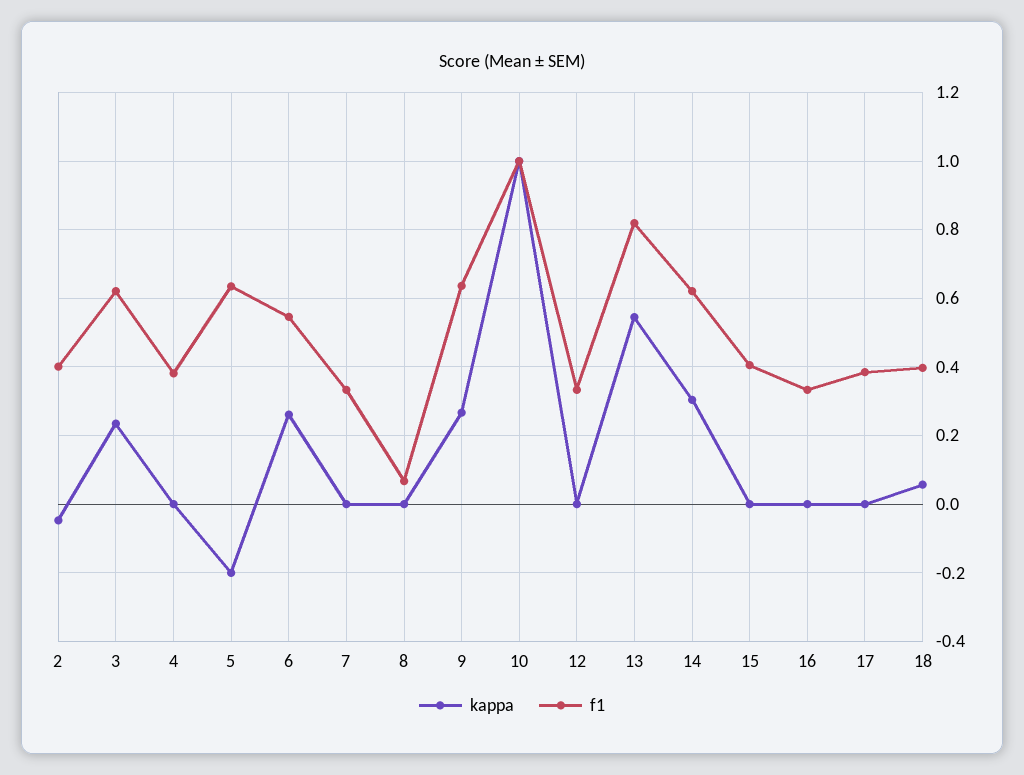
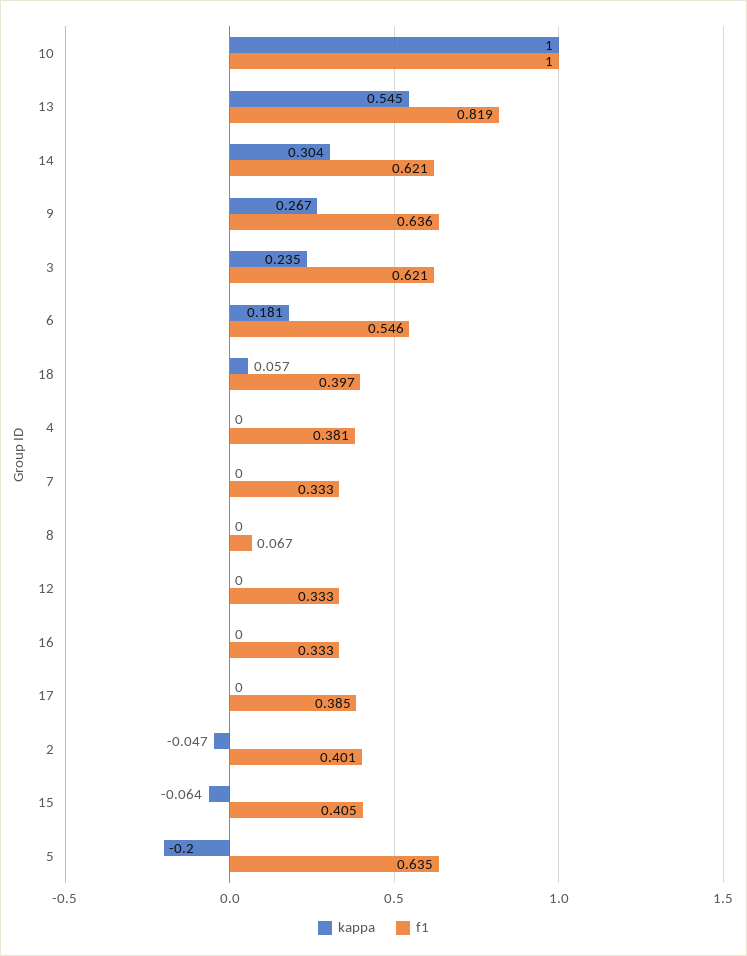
kappa, 6: 0.26 -> 0.181
kappa, 15: 0 -> -0.064

